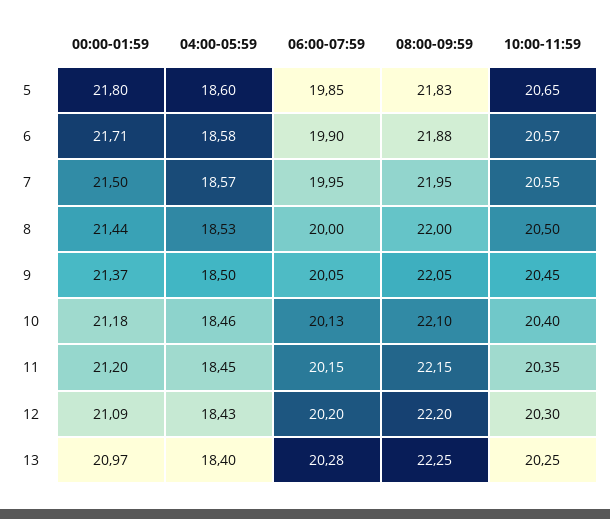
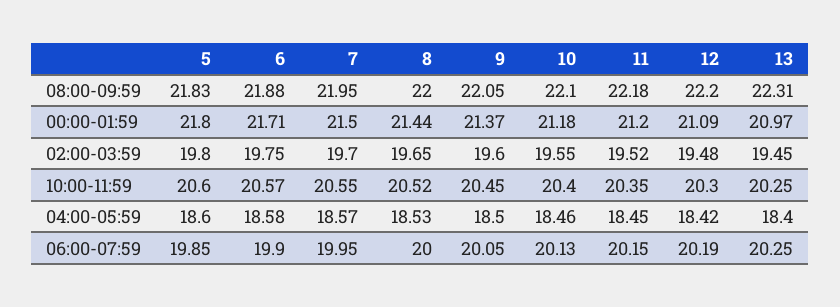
10:00-11:59, 5: 20.65 -> 20.6
10:00-11:59, 8: 20.5 -> 20.52
08:00-09:59, 11: 22.15 -> 22.18
04:00-05:59, 12: 18.43 -> 18.42
06:00-07:59, 12: 20.2 -> 20.19
06:00-07:59, 13: 20.28 -> 20.25
08:00-09:59, 13: 22.25 -> 22.31
02:00-03:59, 5: none -> 19.8
02:00-03:59, 6: none -> 19.75
02:00-03:59, 7: none -> 19.7
02:00-03:59, 8: none -> 19.65
02:00-03:59, 9: none -> 19.6
02:00-03:59, 10: none -> 19.55
02:00-03:59, 11: none -> 19.52
02:00-03:59, 12: none -> 19.48
02:00-03:59, 13: none -> 19.45

